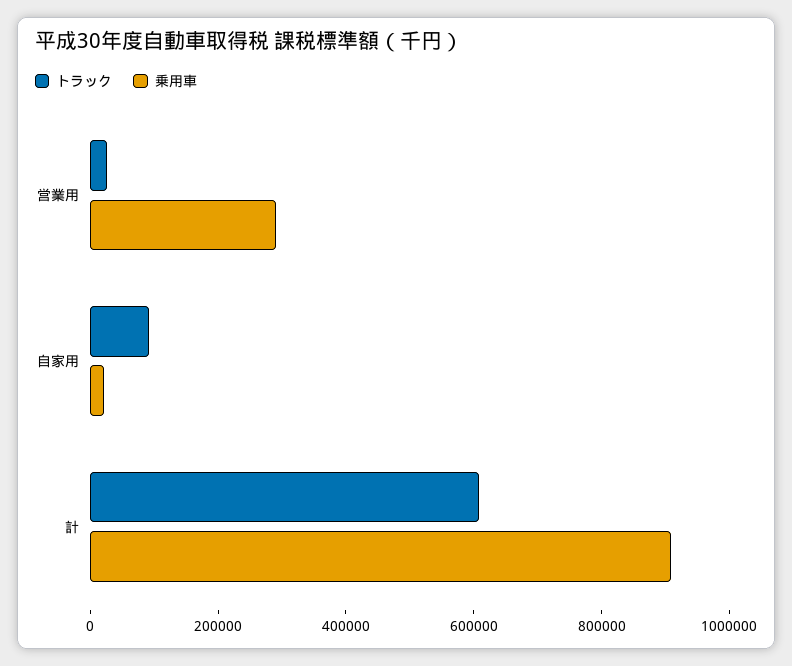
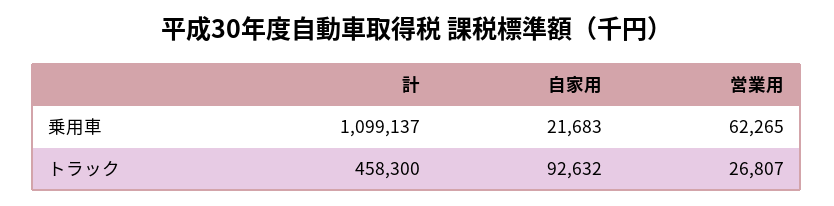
乗用車, 営業用: 300000 -> 62265
トラック, 計: 600000 -> 458300
乗用車, 計: 900000 -> 1099137

